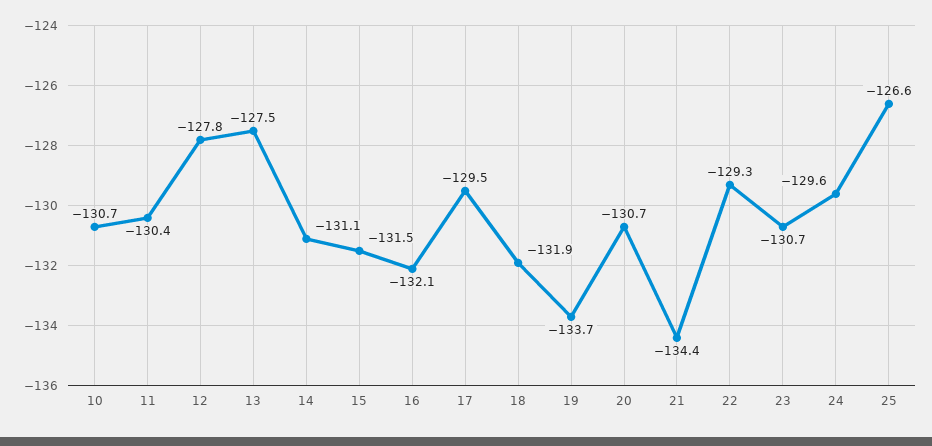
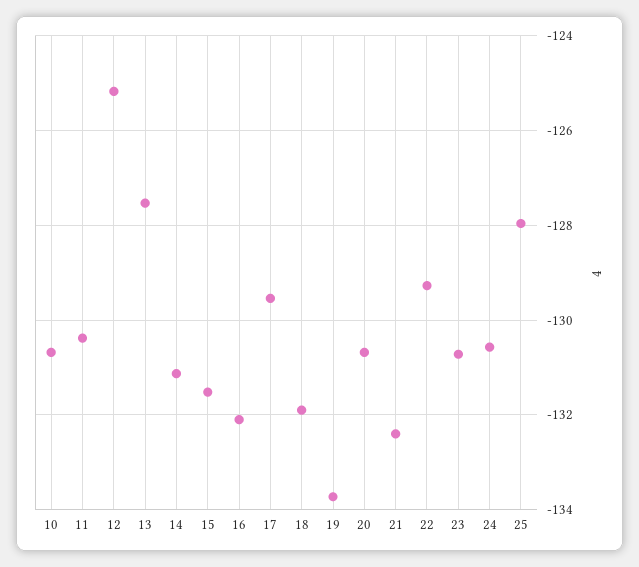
12: -127.8 -> -125.2
21: -134.4 -> -132.4
24: -129.6 -> -130.6
25: -126.6 -> -128

